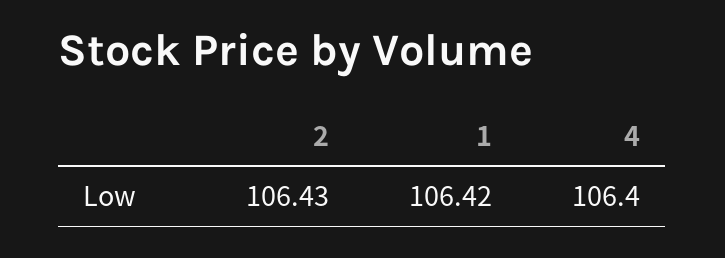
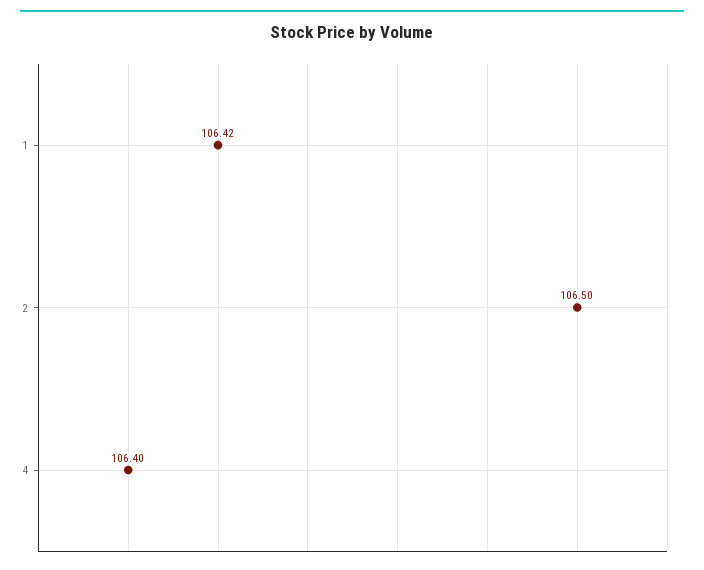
2: 106.43 -> 106.5

